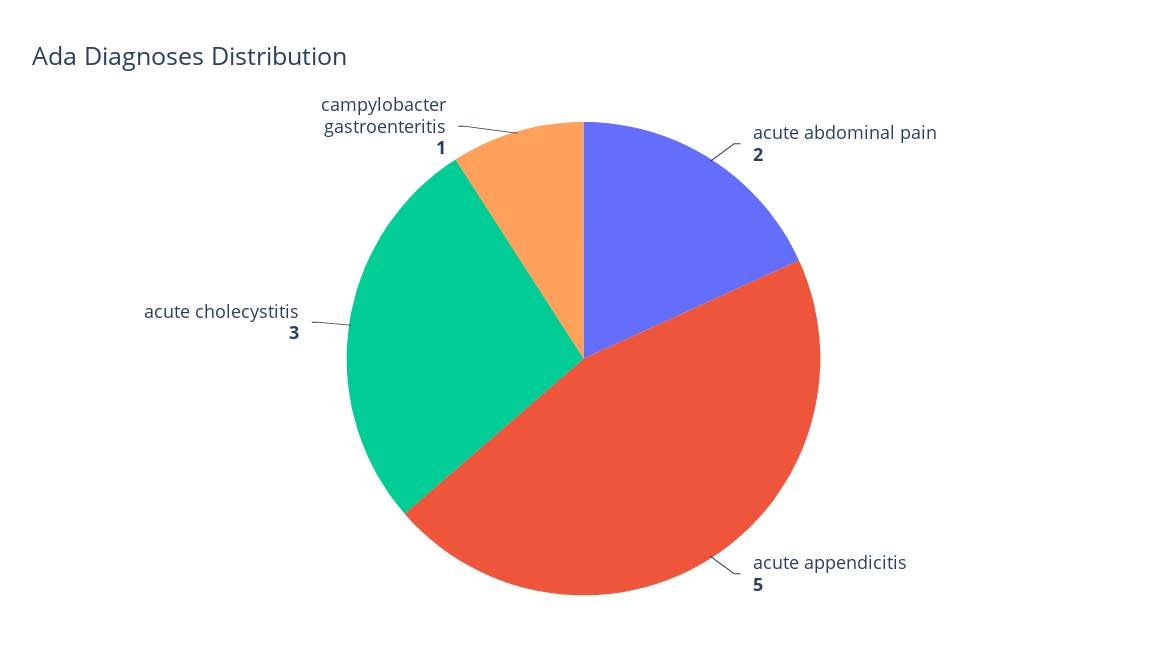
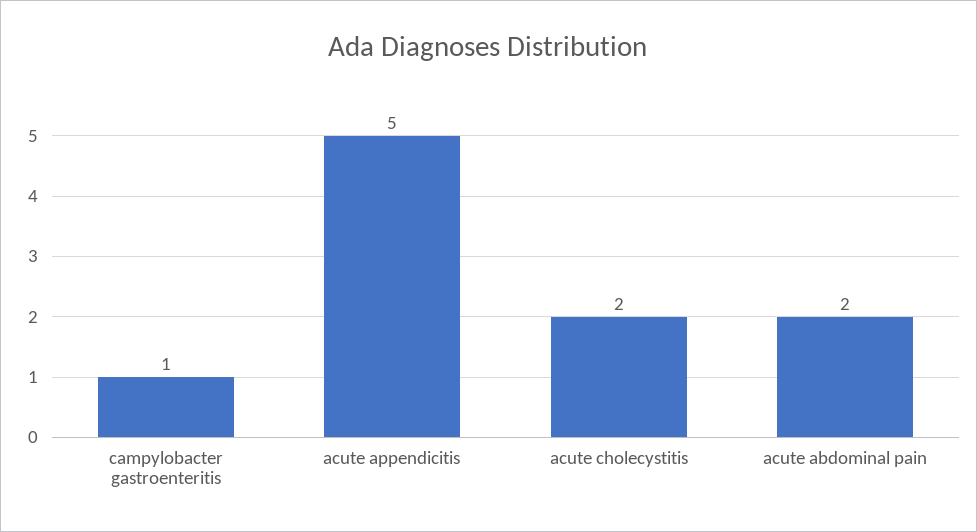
acute cholecystitis: 3 -> 2

